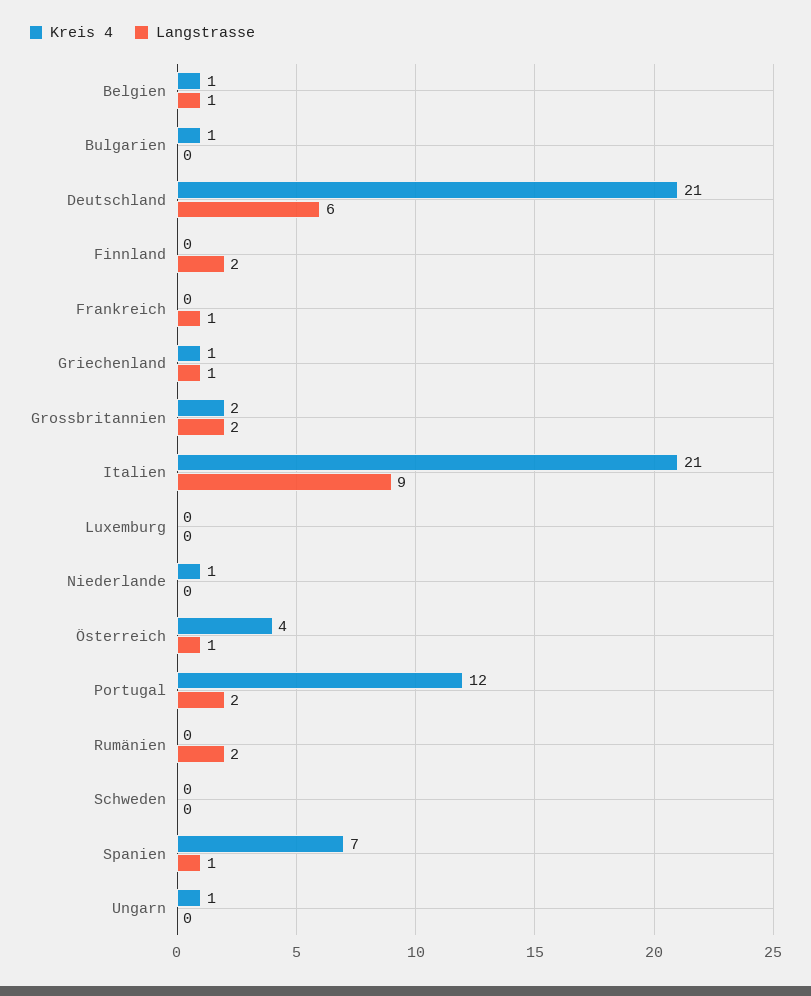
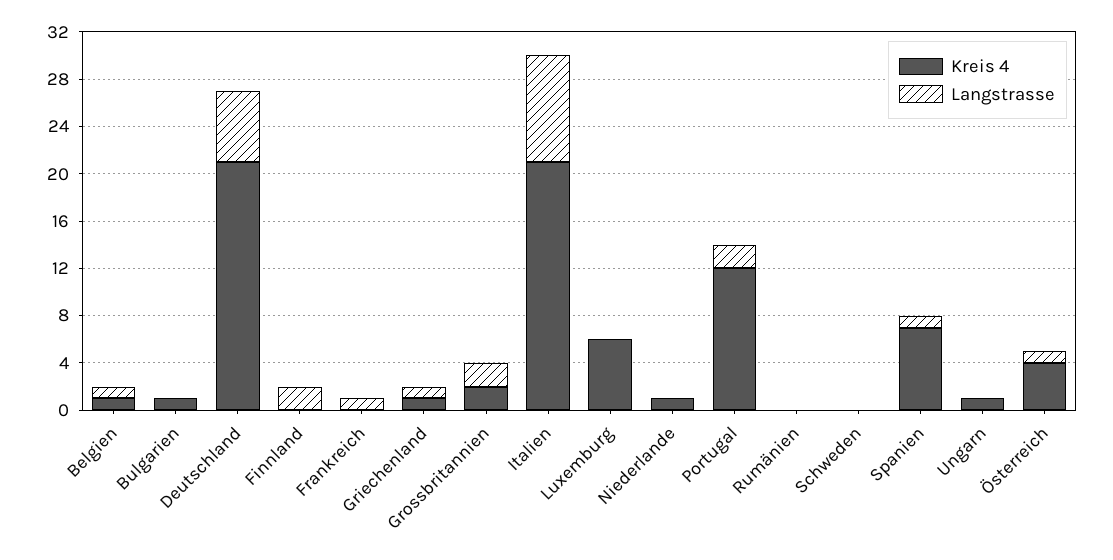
Kreis 4, Luxemburg: 0 -> 6
Langstrasse, Rumänien: 2 -> 0

